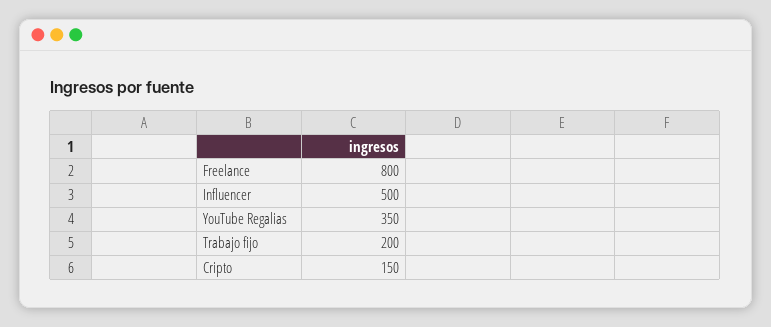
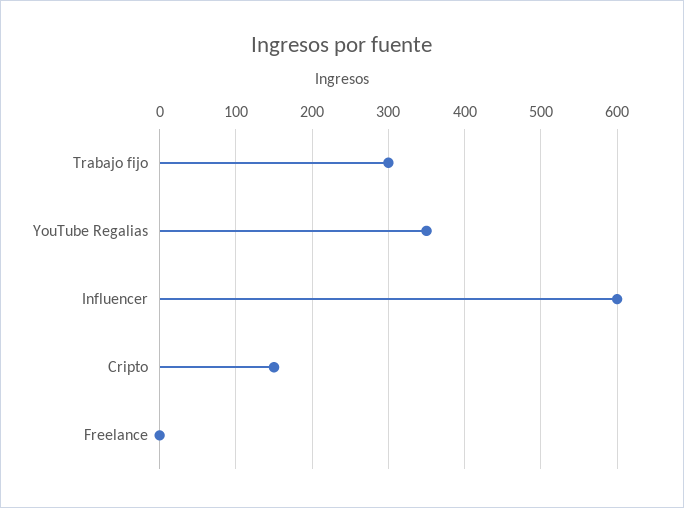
Freelance: 800 -> 0
Influencer: 500 -> 600
Trabajo fijo: 200 -> 300

